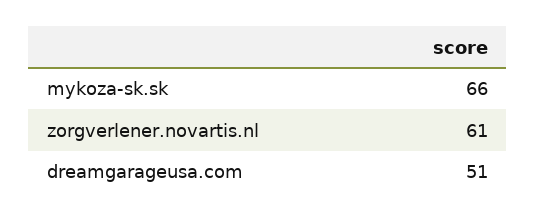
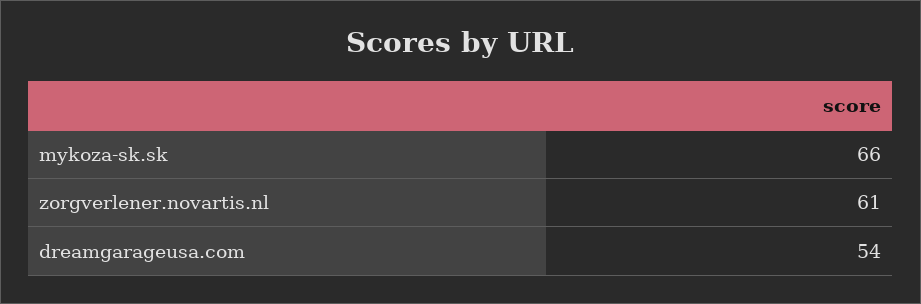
dreamgarageusa.com: 51 -> 54

